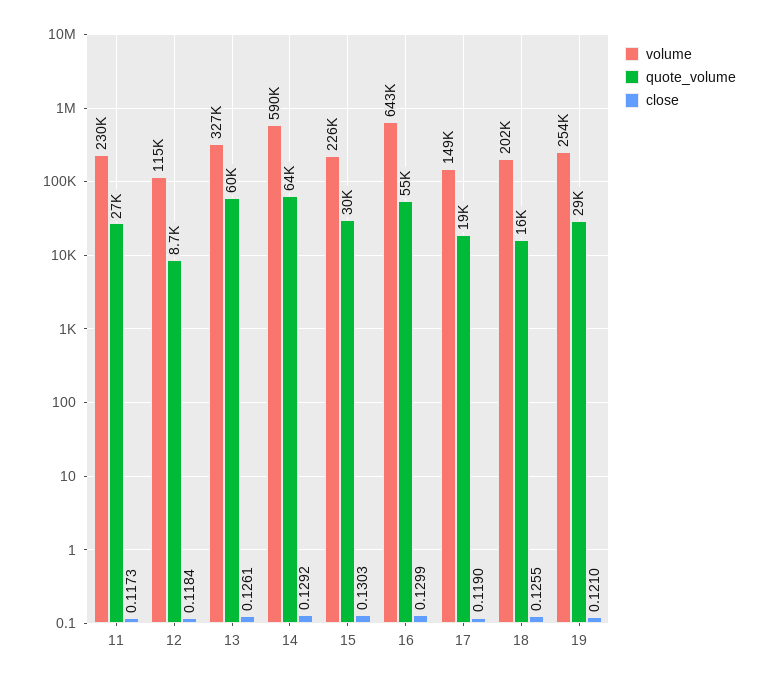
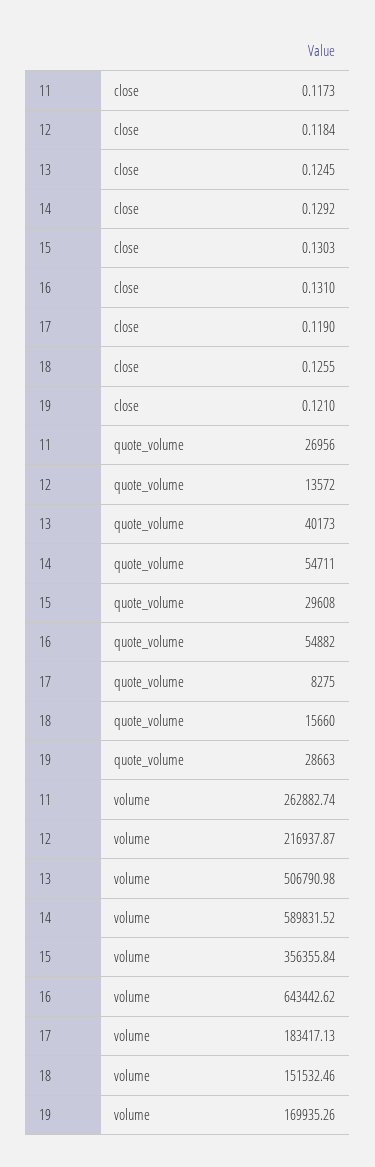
volume, 11: 230000 -> 262882.74
volume, 12: 115000 -> 216937.87
quote_volume, 12: 8700 -> 13572
volume, 13: 327000 -> 506790.98
quote_volume, 13: 60000 -> 40173
close, 13: 0.1261 -> 0.1245
quote_volume, 14: 64000 -> 54711
volume, 15: 226000 -> 356355.84
close, 16: 0.1299 -> 0.131
volume, 17: 149000 -> 183417.13
quote_volume, 17: 19000 -> 8275
volume, 18: 202000 -> 151532.46
volume, 19: 254000 -> 169935.26

